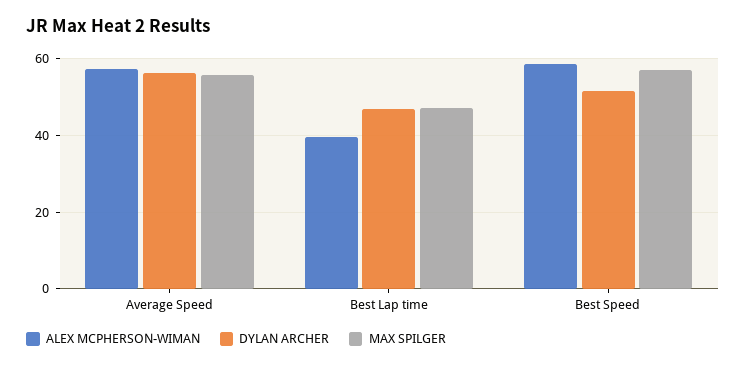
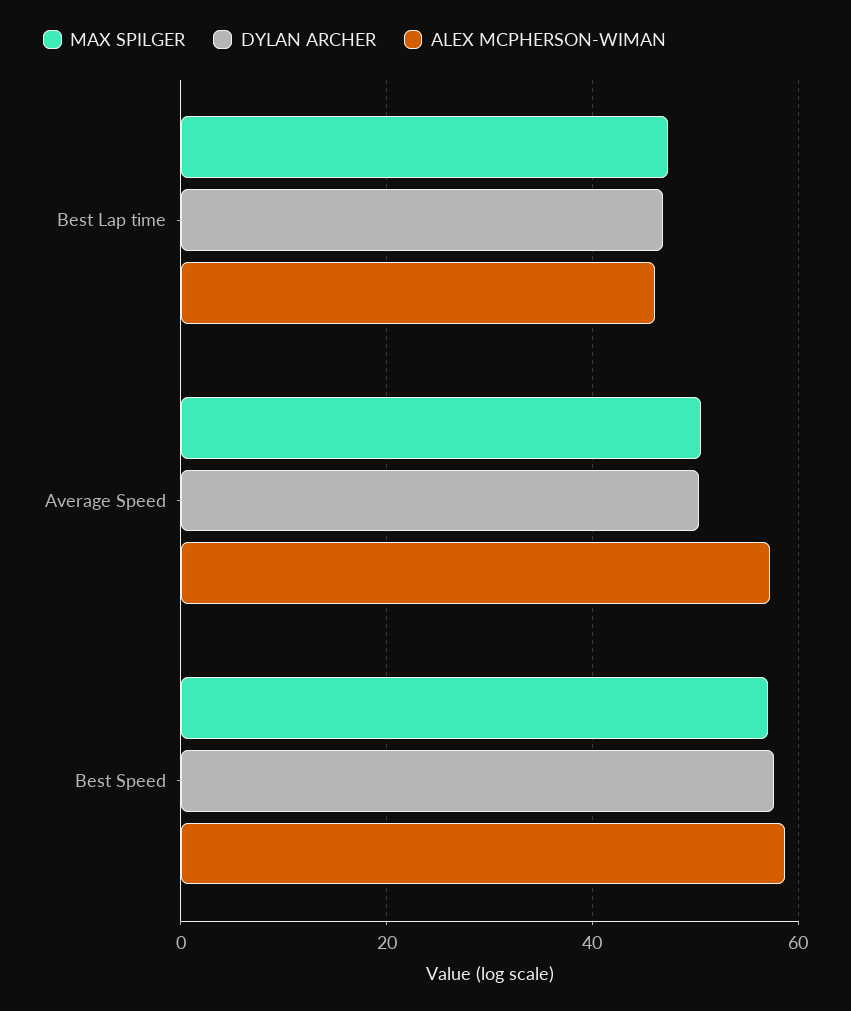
DYLAN ARCHER, Average Speed: 56 -> 50
MAX SPILGER, Average Speed: 56 -> 50
ALEX MCPHERSON-WIMAN, Best Lap time: 40 -> 46
DYLAN ARCHER, Best Speed: 52 -> 58

